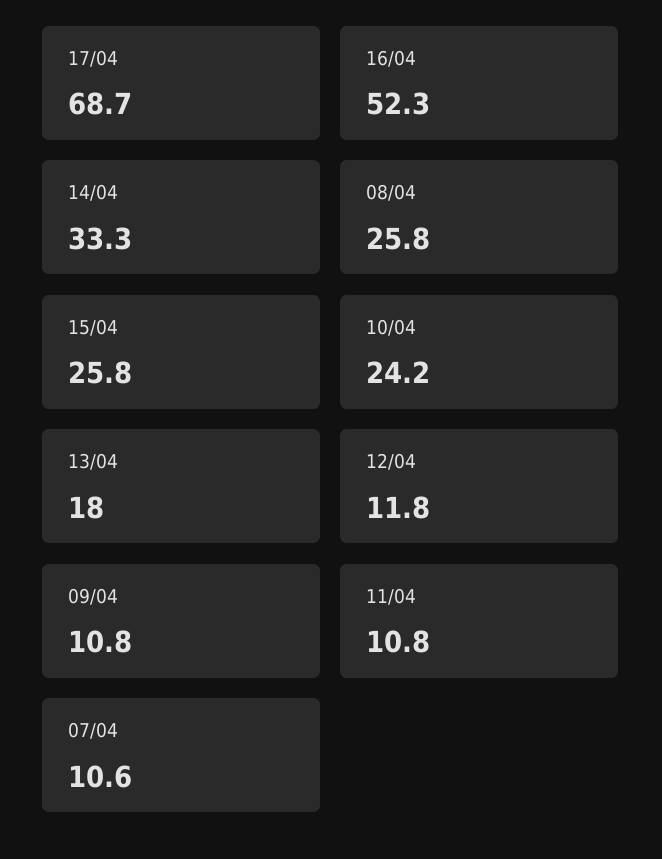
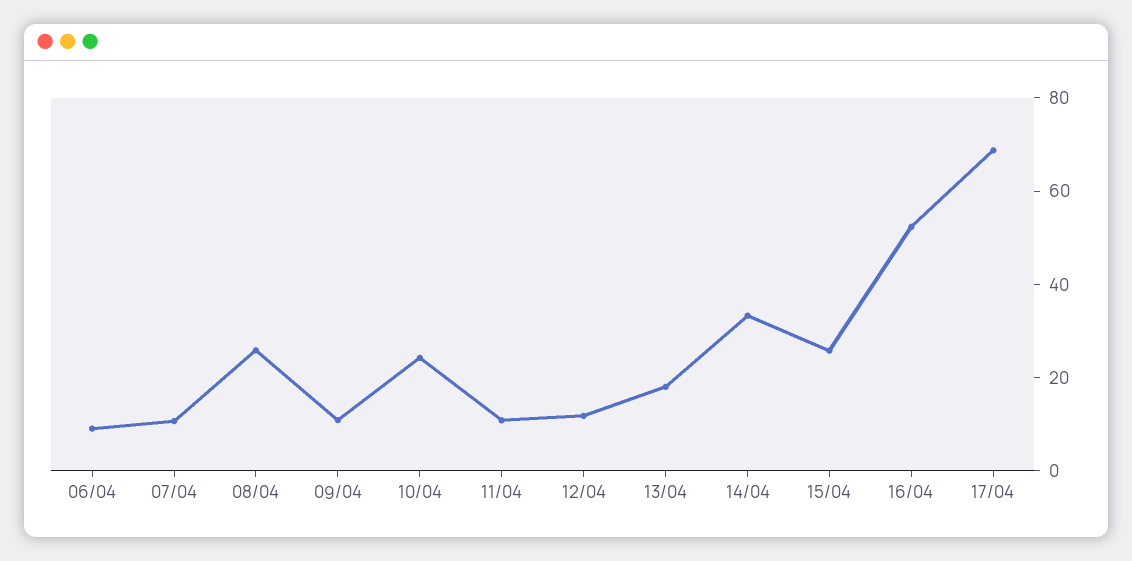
06/04: none -> 10

